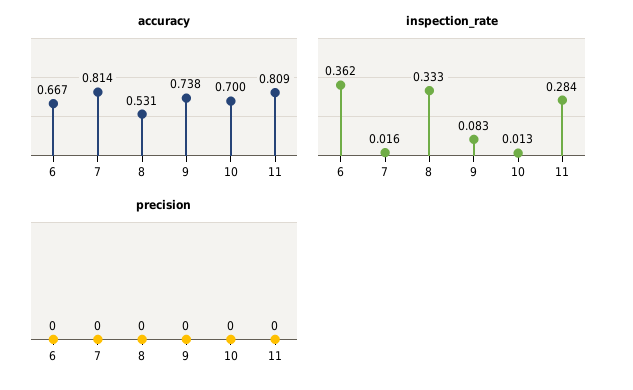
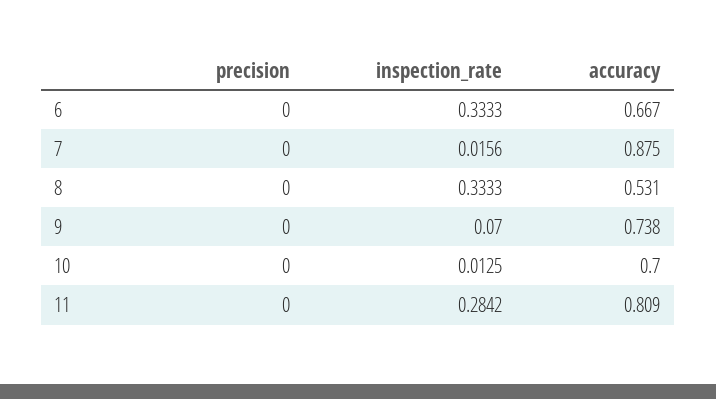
accuracy, 7: 0.814 -> 0.875
inspection_rate, 6: 0.362 -> 0.3333
inspection_rate, 9: 0.083 -> 0.07

